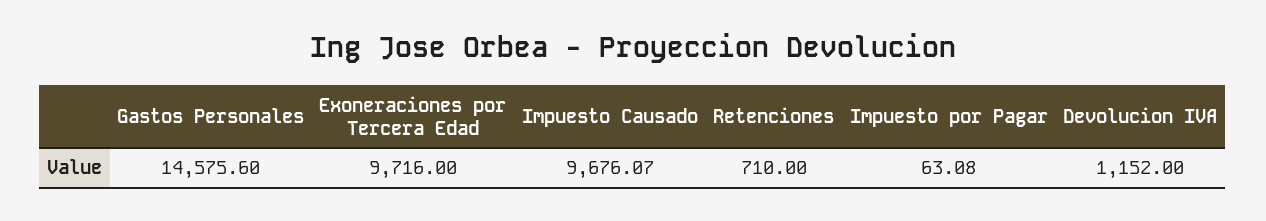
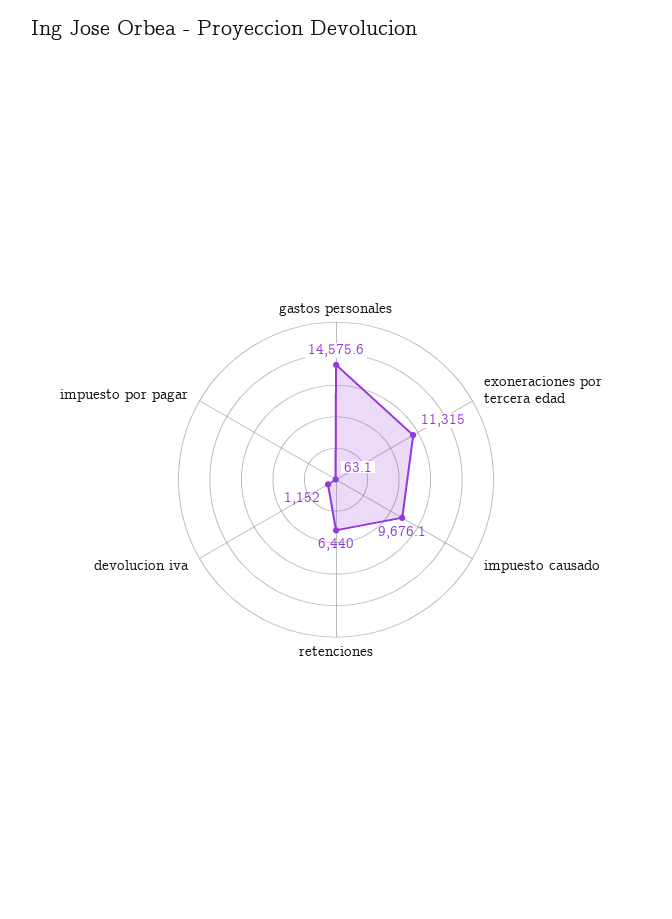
Exoneraciones por Tercera Edad: 9716 -> 11315
Retenciones: 710 -> 6440

